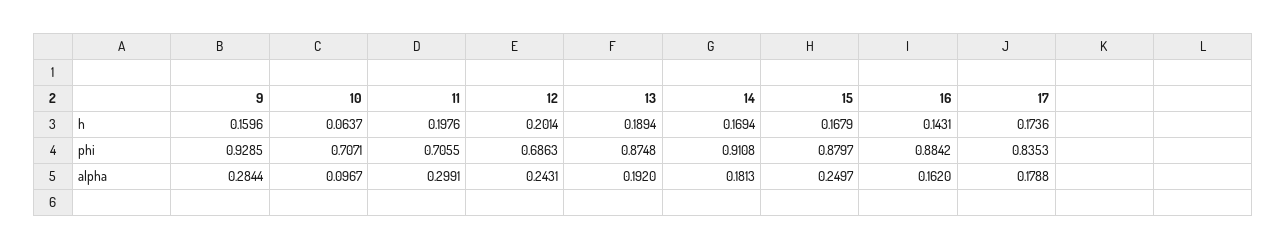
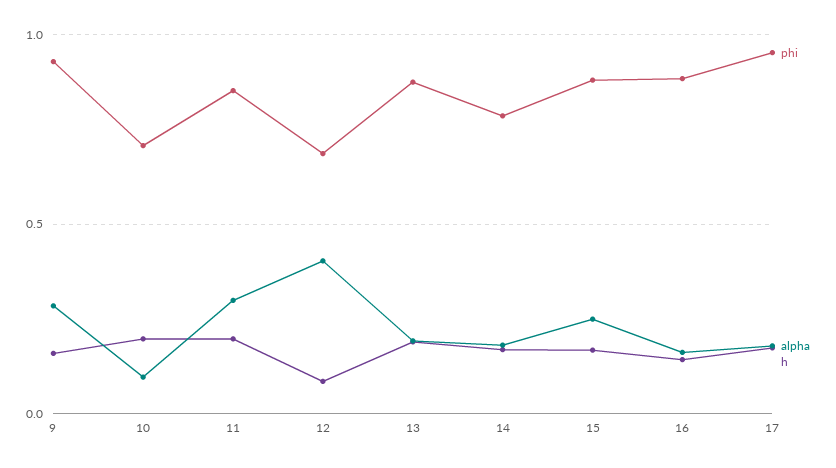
h, 10: 0.0637 -> 0.2
h, 12: 0.2014 -> 0.1
phi, 11: 0.7055 -> 0.85
phi, 14: 0.9108 -> 0.8
phi, 17: 0.8353 -> 0.95
alpha, 12: 0.2431 -> 0.4

